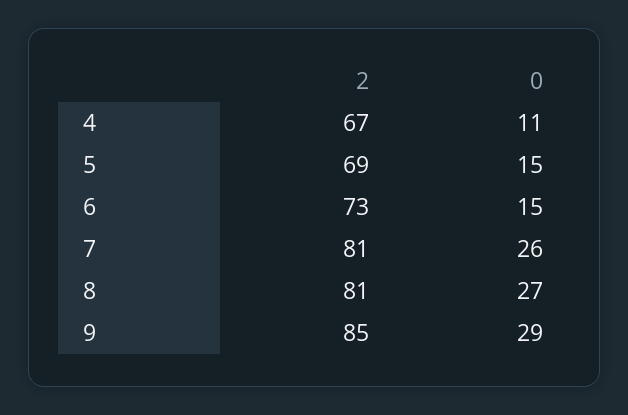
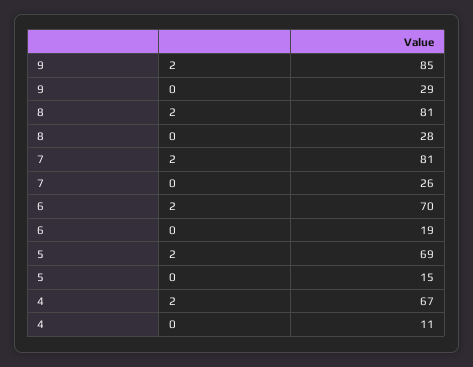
2, 6: 73 -> 70
0, 6: 15 -> 19
0, 8: 27 -> 28

